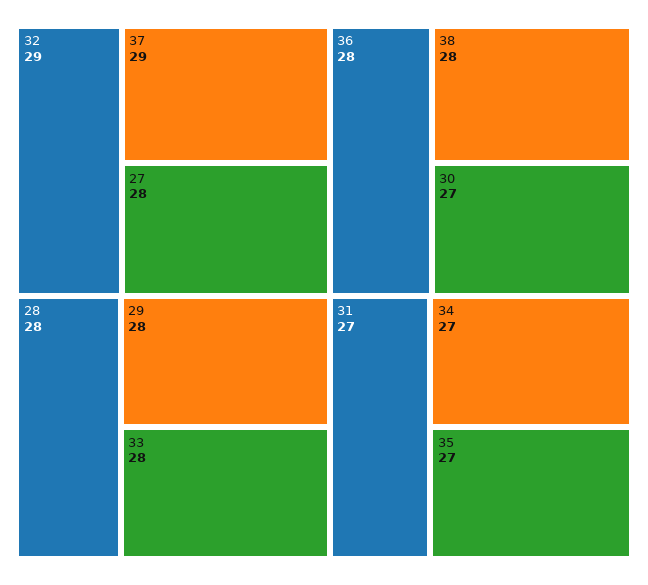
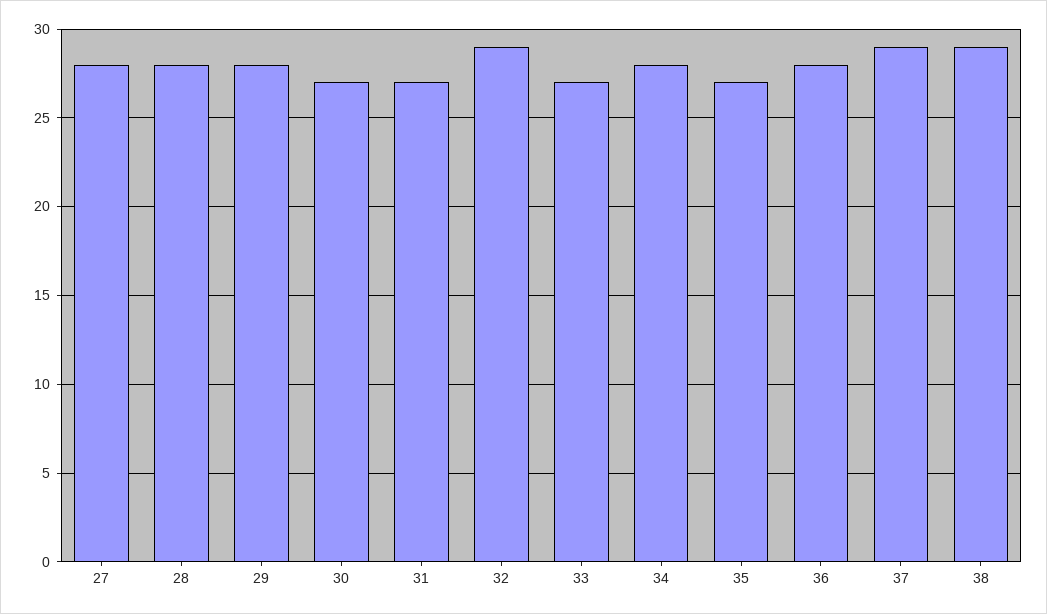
33: 28 -> 27
38: 28 -> 29
34: 27 -> 28

